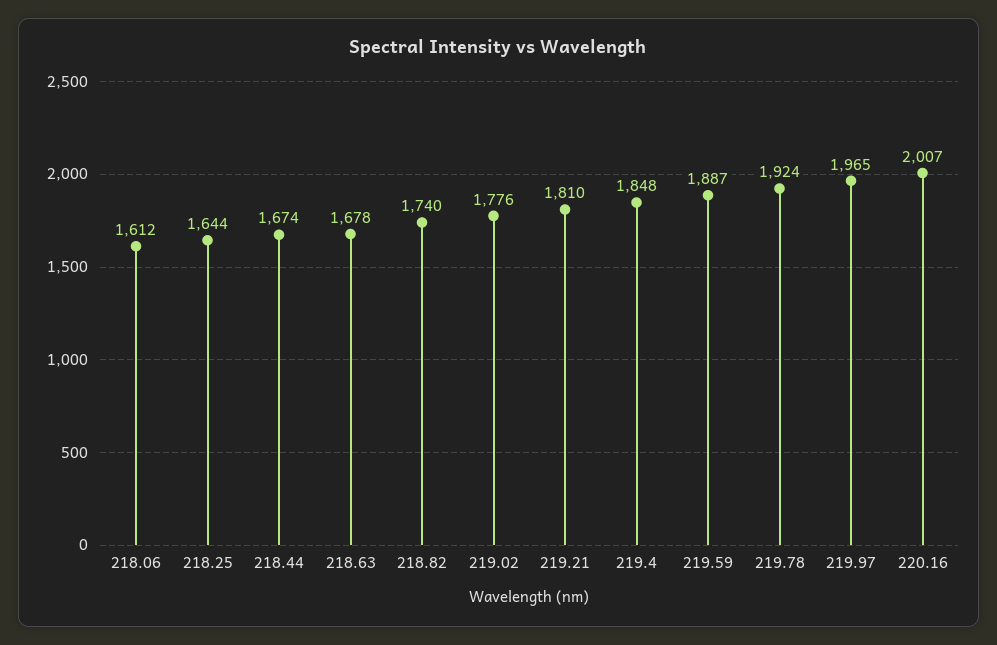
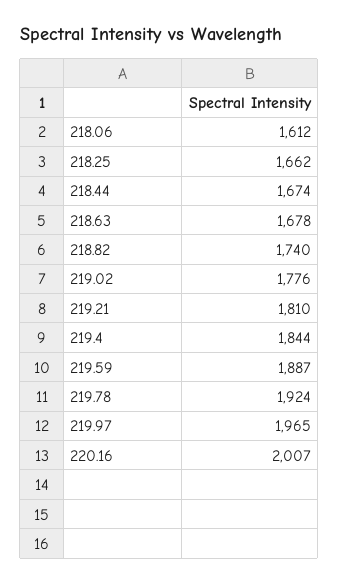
218.25: 1644 -> 1662
219.4: 1848 -> 1844

